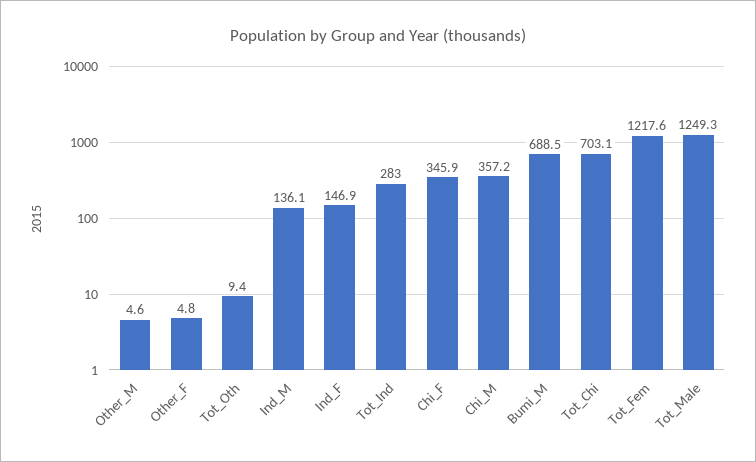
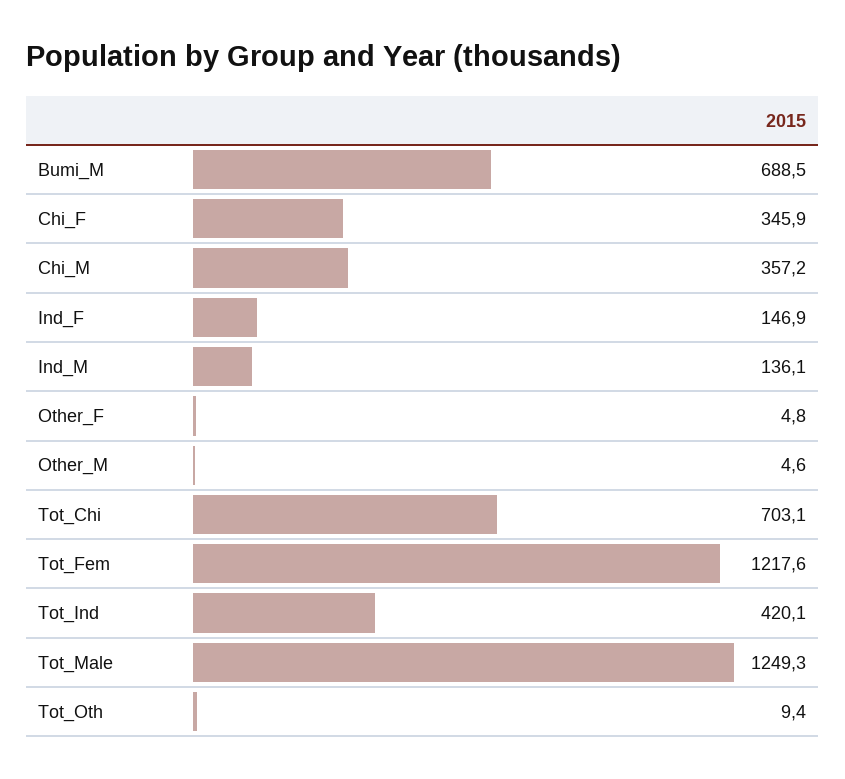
Tot_Ind: 283 -> 420.1

